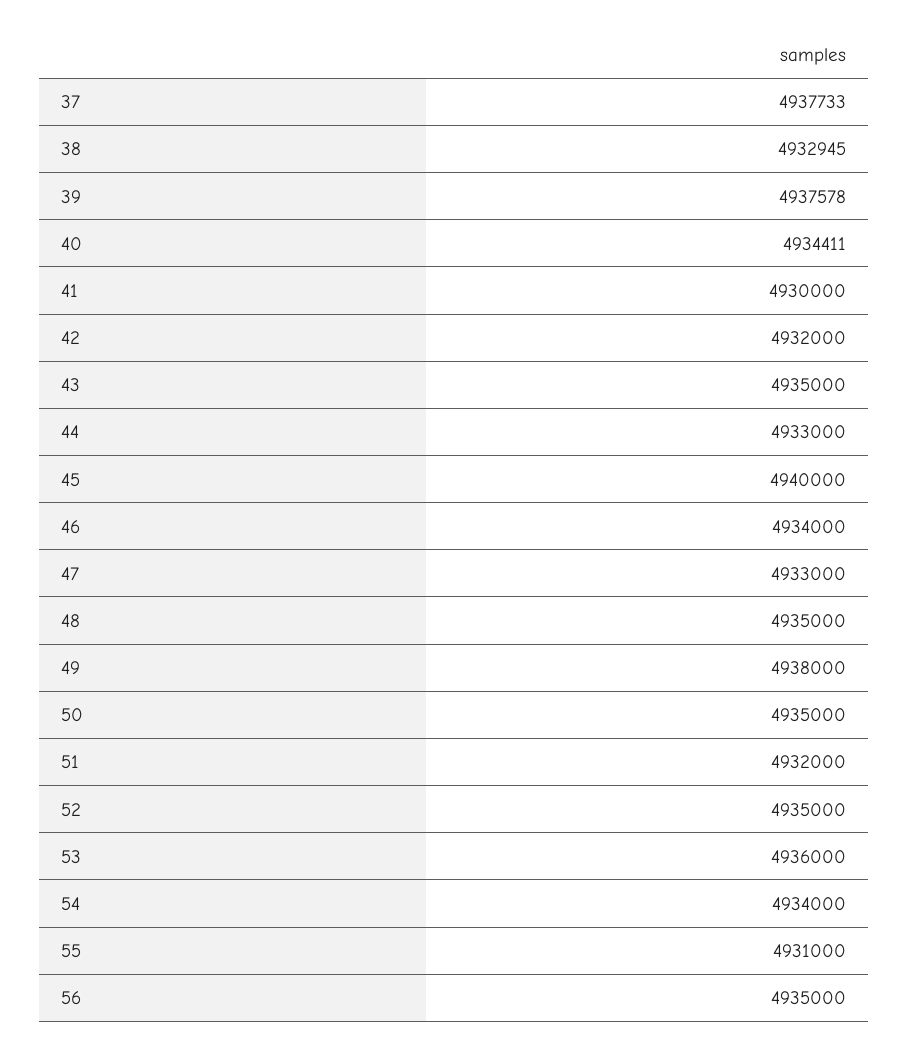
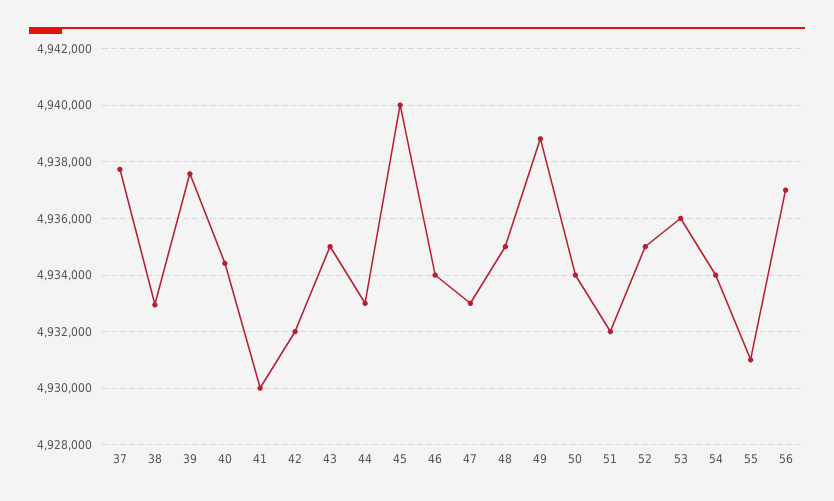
49: 4938000 -> 4938750
50: 4935000 -> 4934000
56: 4935000 -> 4937000

